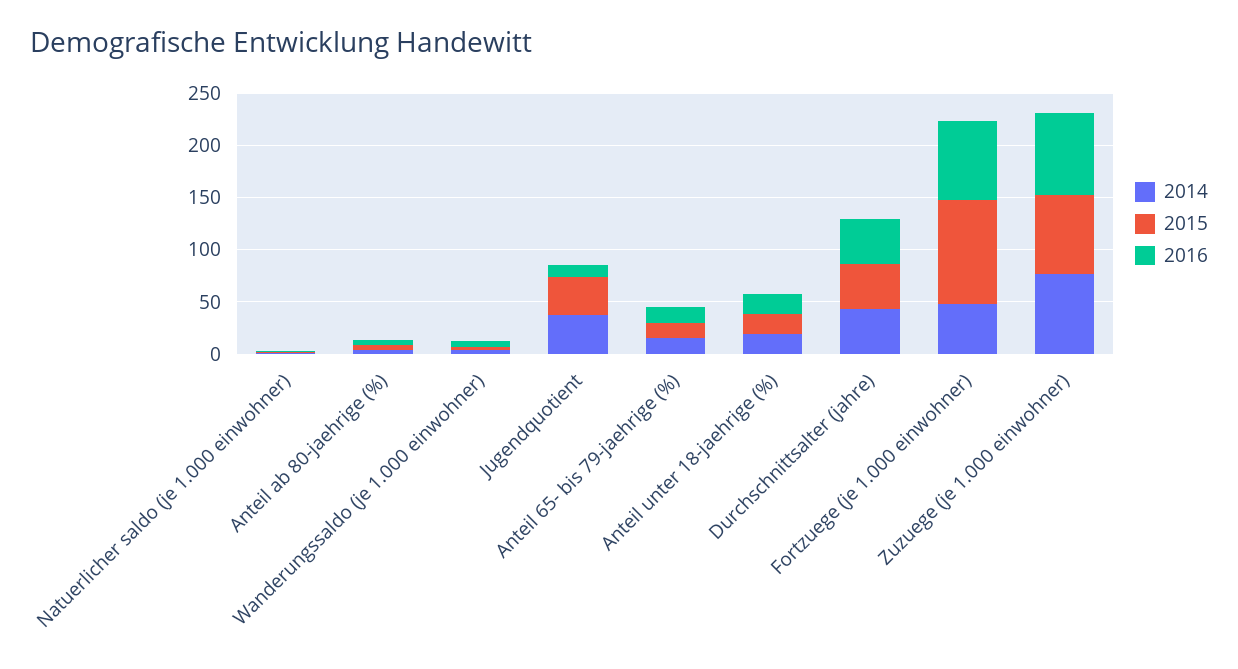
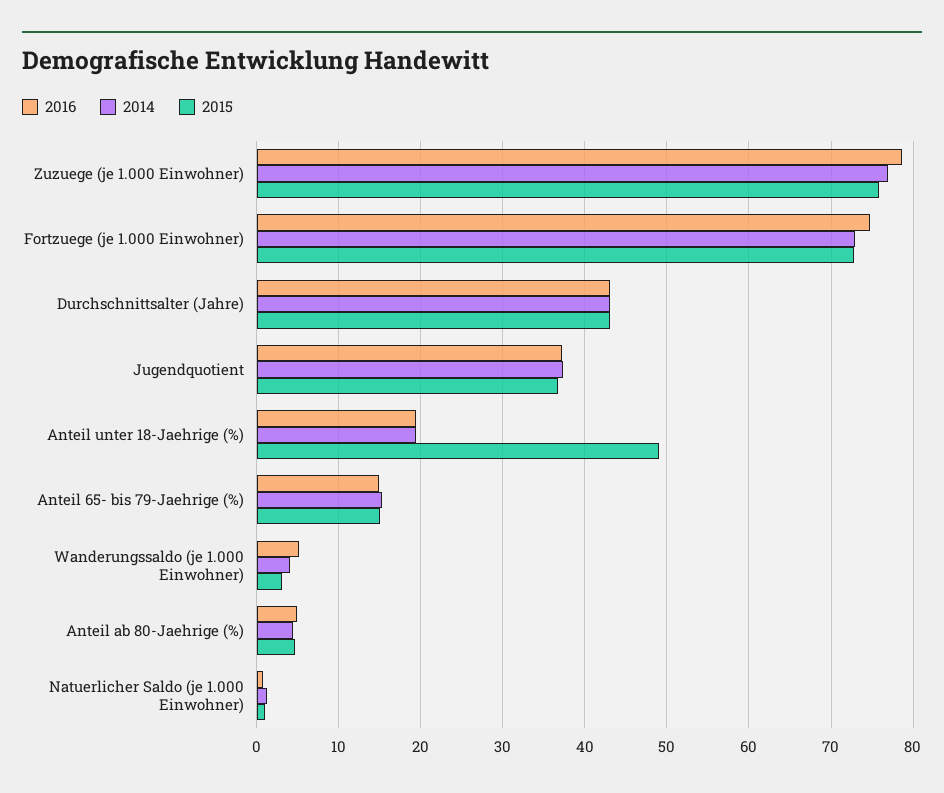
2016, Jugendquotient: 10 -> 37
2015, Anteil unter 18-jaehrige (%): 20 -> 49
2014, Fortzuege (je 1.000 einwohner): 50 -> 73
2015, Fortzuege (je 1.000 einwohner): 100 -> 73

